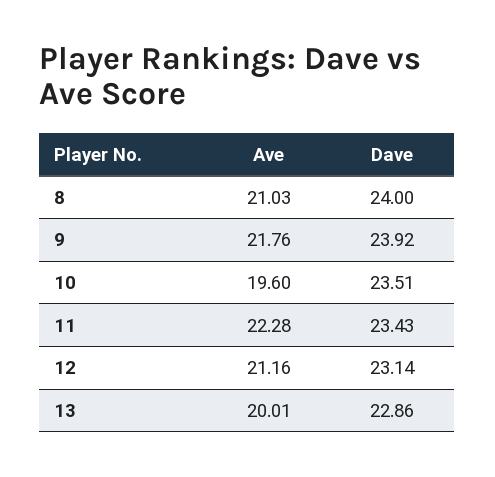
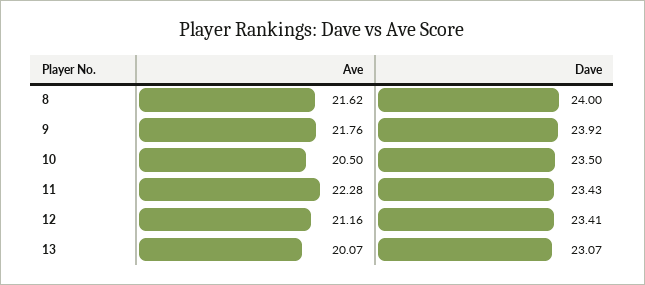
Ave, 8: 21.03 -> 21.62
Ave, 10: 19.6 -> 20.5
Dave, 10: 23.51 -> 23.5
Dave, 12: 23.14 -> 23.41
Ave, 13: 20.01 -> 20.07
Dave, 13: 22.86 -> 23.07

